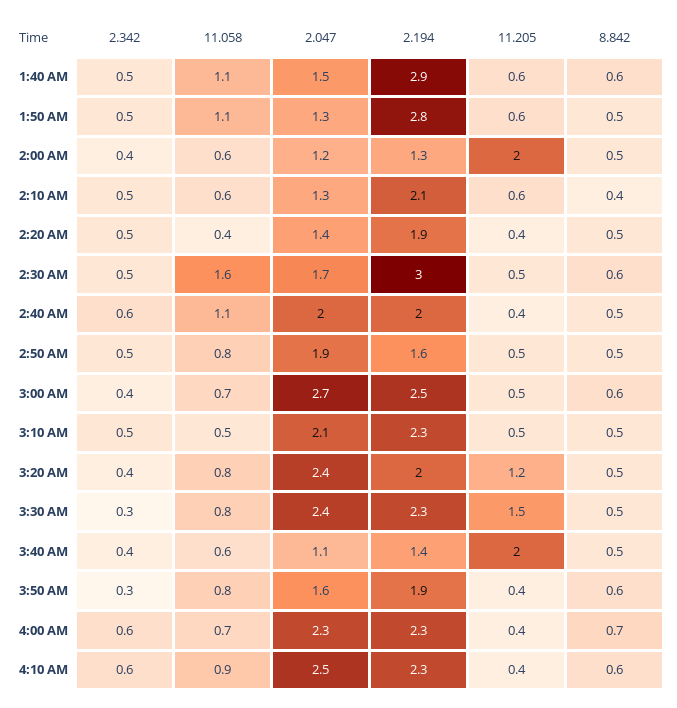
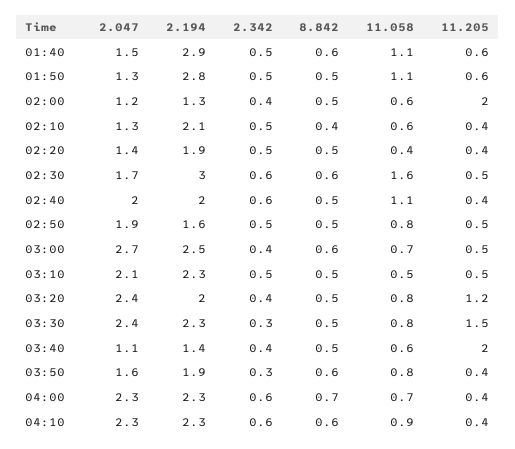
11.205, 2:10 AM: 0.6 -> 0.4
2.342, 2:30 AM: 0.5 -> 0.6
2.047, 4:10 AM: 2.5 -> 2.3

